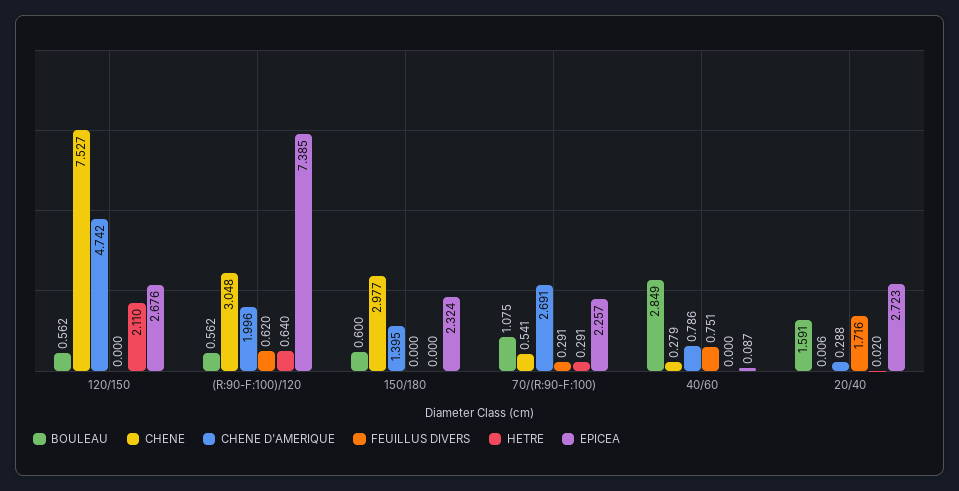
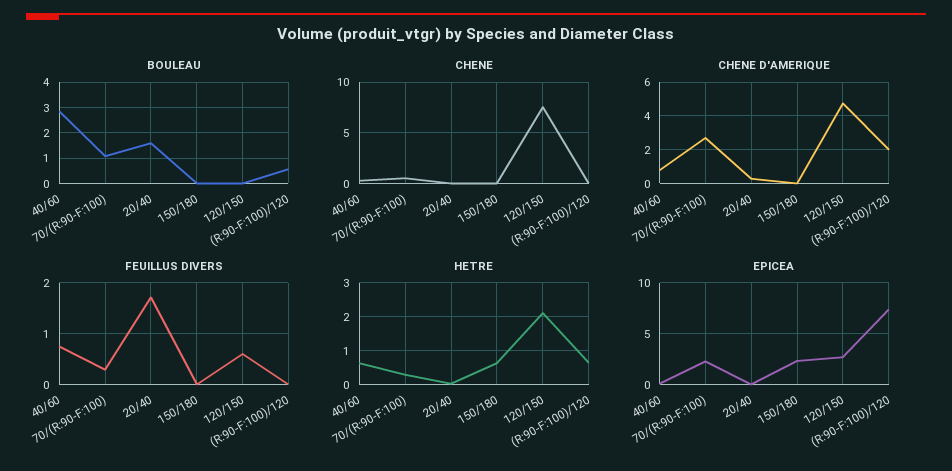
BOULEAU, 120/150: 0.562 -> 0
FEUILLUS DIVERS, 120/150: 0 -> 0.6
CHENE, (R:90-F:100)/120: 3.048 -> 0
FEUILLUS DIVERS, (R:90-F:100)/120: 0.62 -> 0
BOULEAU, 150/180: 0.6 -> 0
CHENE, 150/180: 2.977 -> 0
CHENE D'AMERIQUE, 150/180: 1.395 -> 0
HETRE, 150/180: 0 -> 0.6
HETRE, 40/60: 0 -> 0.6
EPICEA, 20/40: 2.723 -> 0

